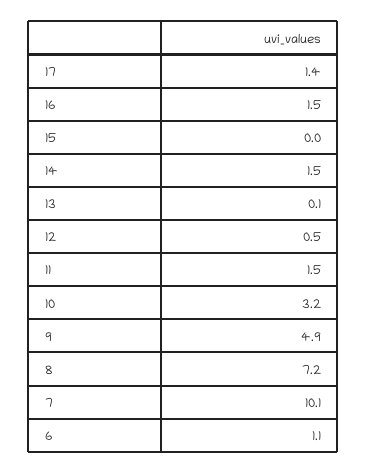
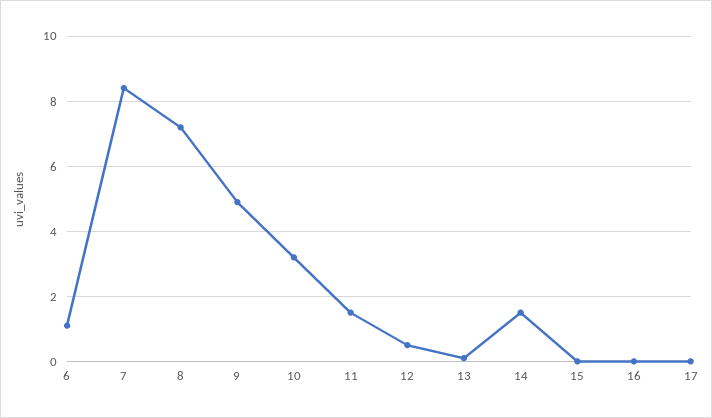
17: 1.4 -> 0
16: 1.5 -> 0
7: 10.1 -> 8.5

